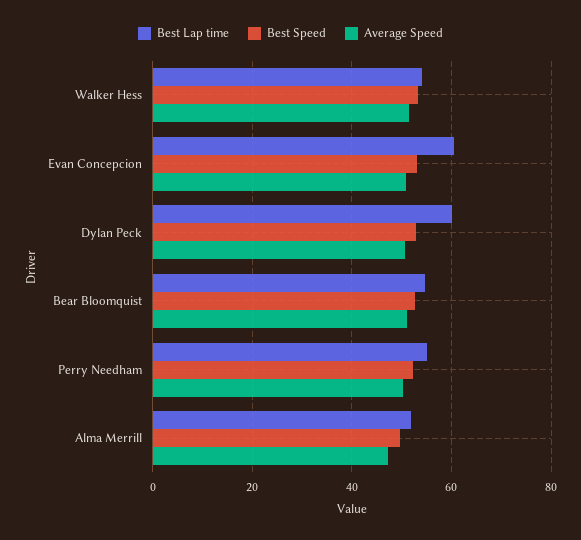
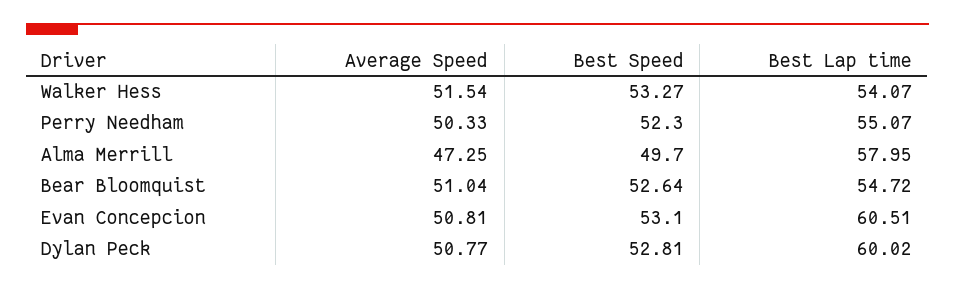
Best Lap time, Alma Merrill: 52 -> 57.95

